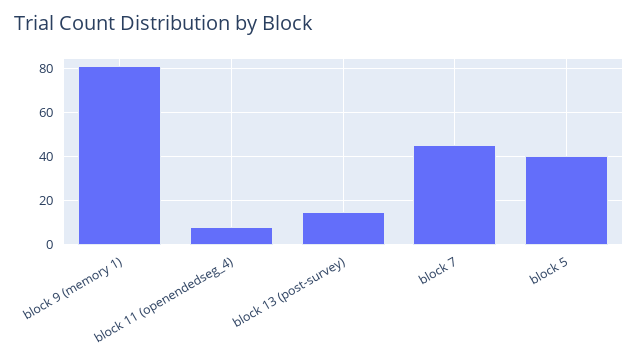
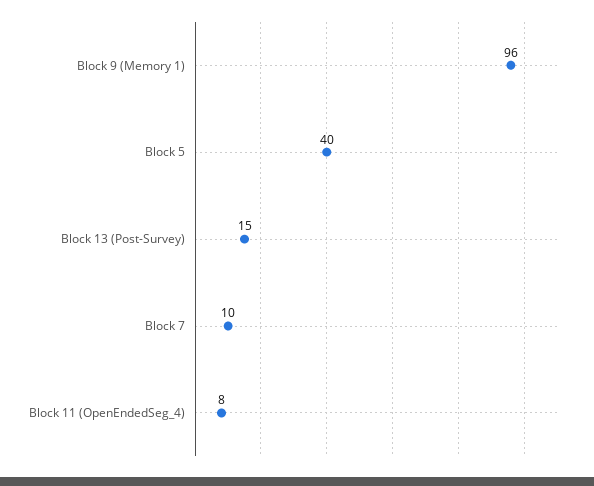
block 9 (memory 1): 80 -> 96
block 7: 45 -> 10

